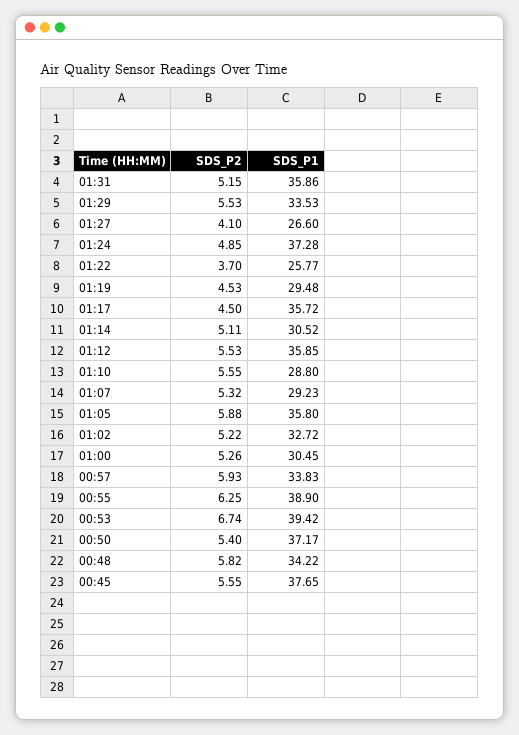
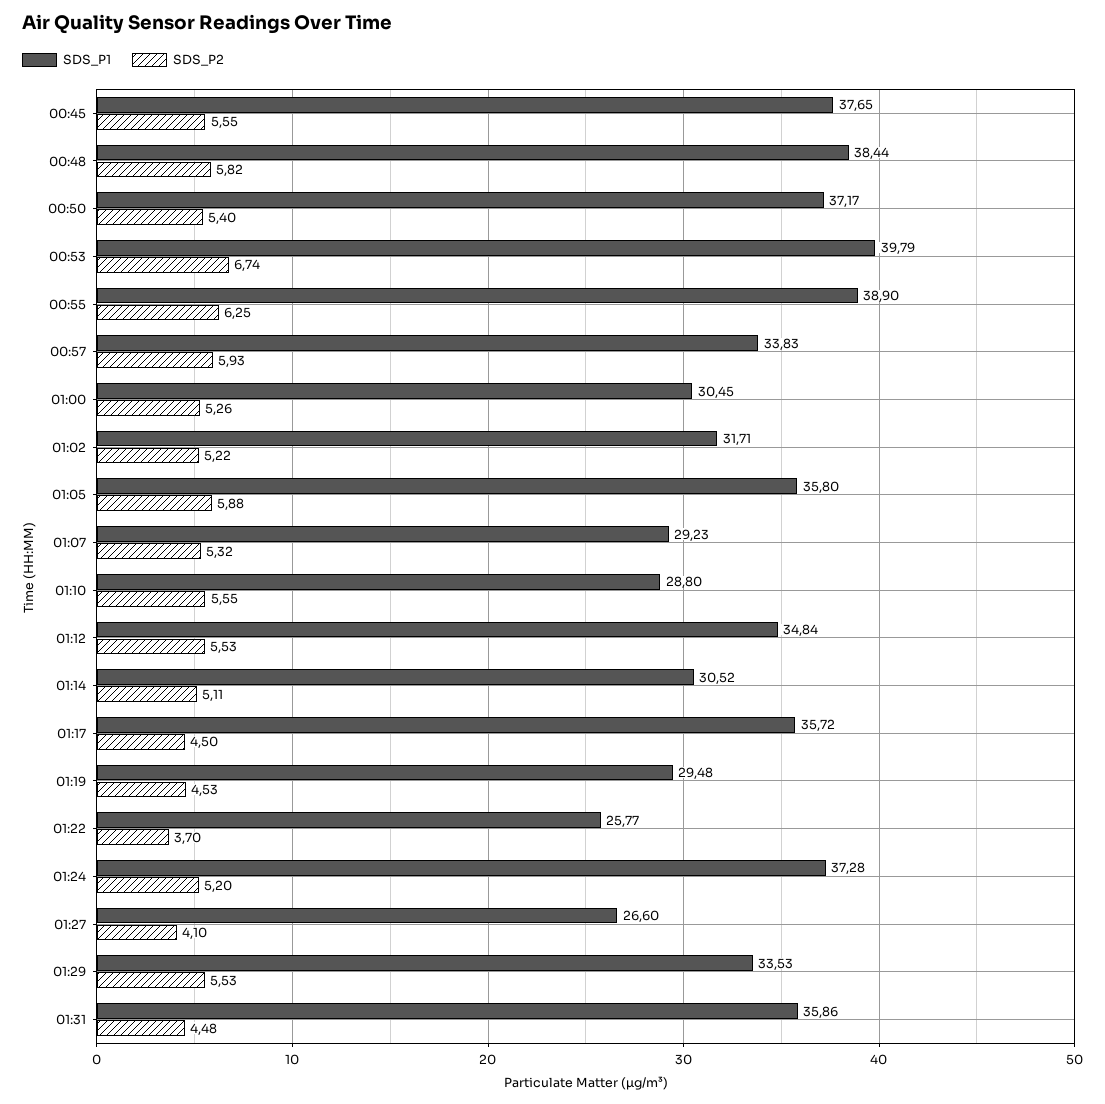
SDS_P2, 01:31: 5.15 -> 4.48
SDS_P2, 01:24: 4.85 -> 5.2
SDS_P1, 01:12: 35.85 -> 34.84
SDS_P1, 01:02: 32.72 -> 31.71
SDS_P1, 00:53: 39.42 -> 39.79
SDS_P1, 00:48: 34.22 -> 38.44

